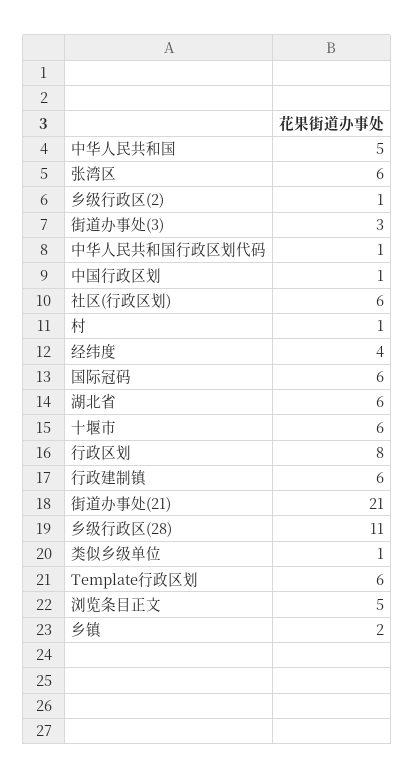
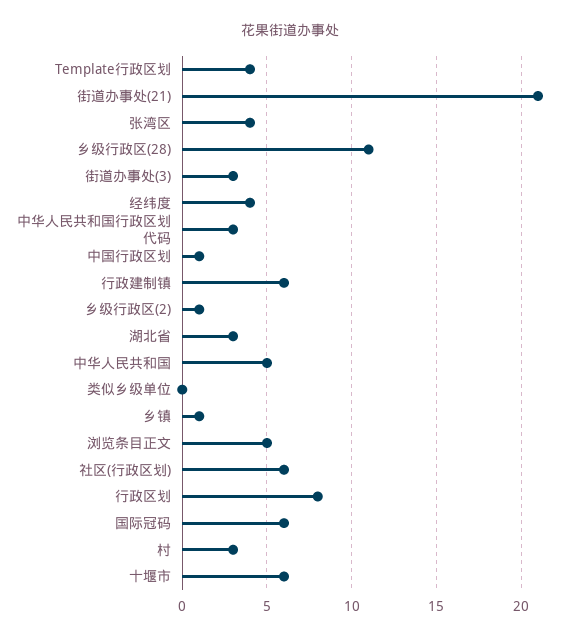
张湾区: 6 -> 4
中华人民共和国行政区划代码: 1 -> 3
村: 1 -> 3
湖北省: 6 -> 3
类似乡级单位: 1 -> 0
Template行政区划: 6 -> 4
乡镇: 2 -> 1

